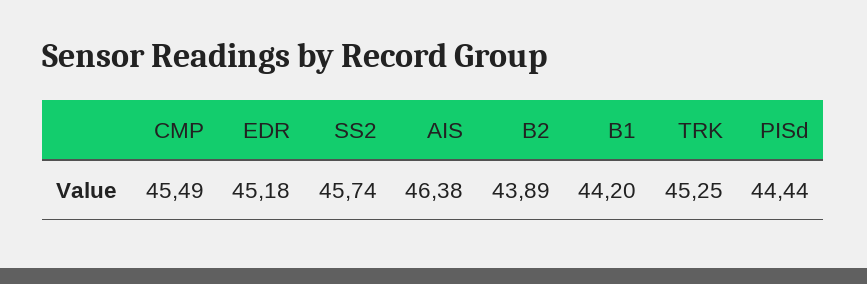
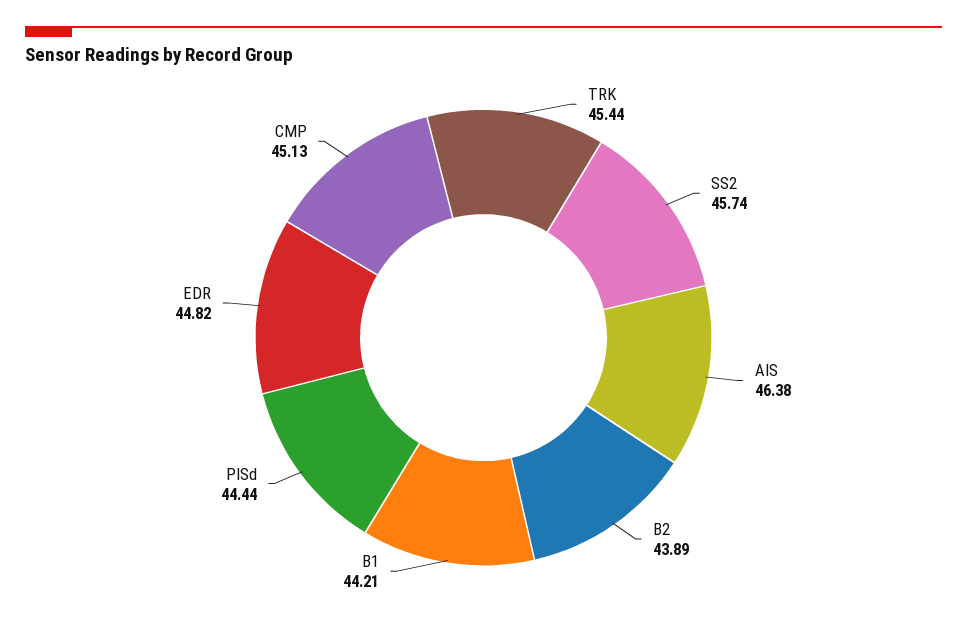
CMP: 45.49 -> 45.13
EDR: 45.18 -> 44.82
B1: 44.2 -> 44.21
TRK: 45.25 -> 45.44

